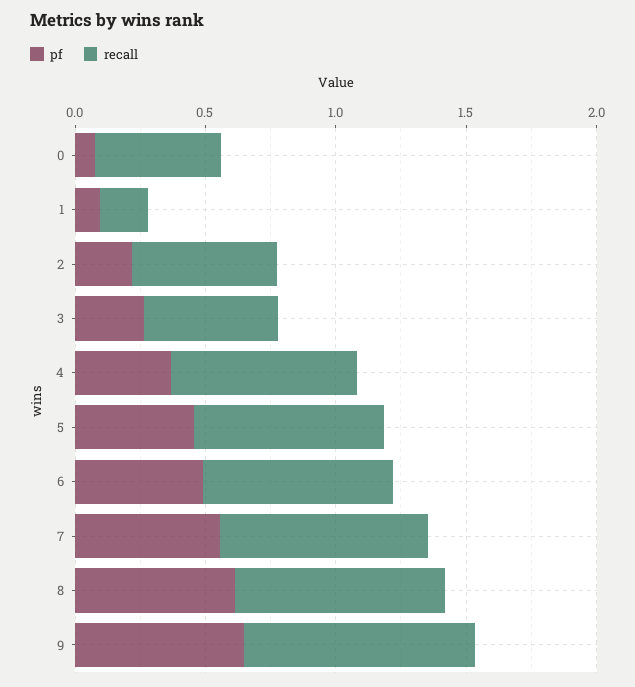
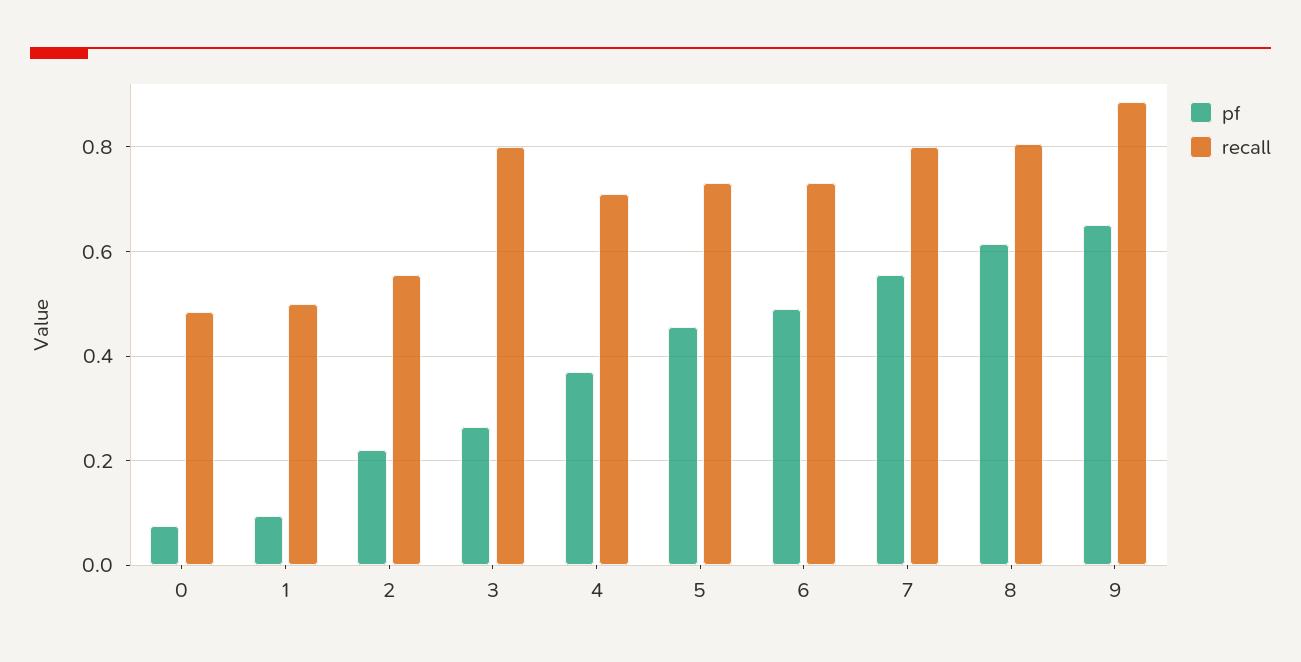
recall, 1: 0.2 -> 0.5
recall, 3: 0.5 -> 0.8

